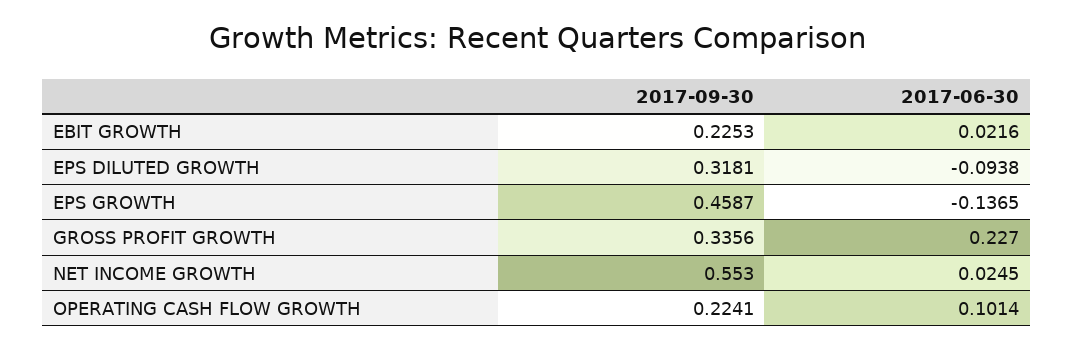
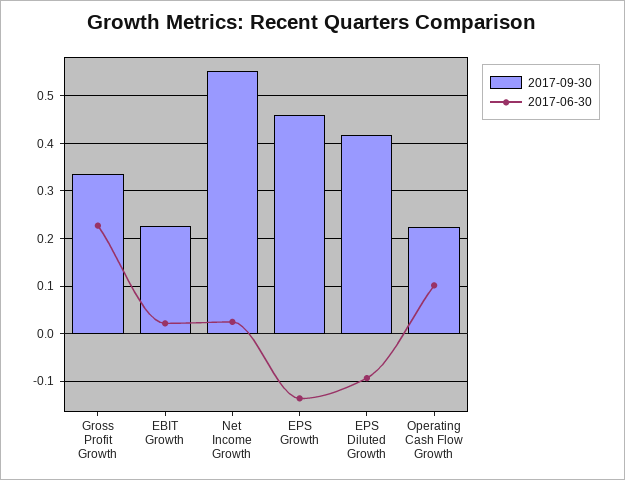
2017-09-30, EPS DILUTED GROWTH: 0.3181 -> 0.42

